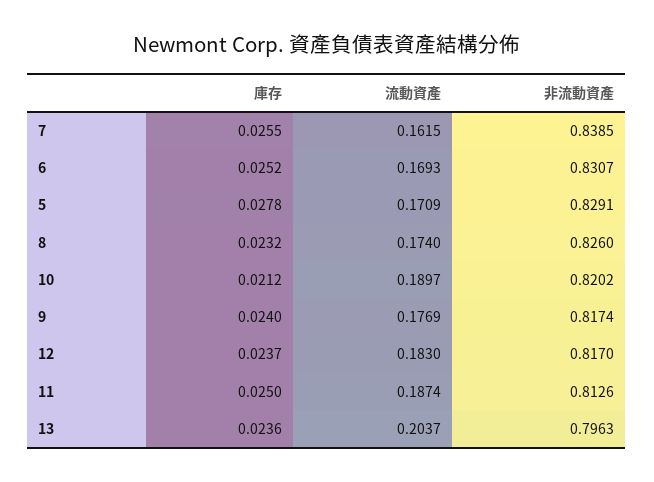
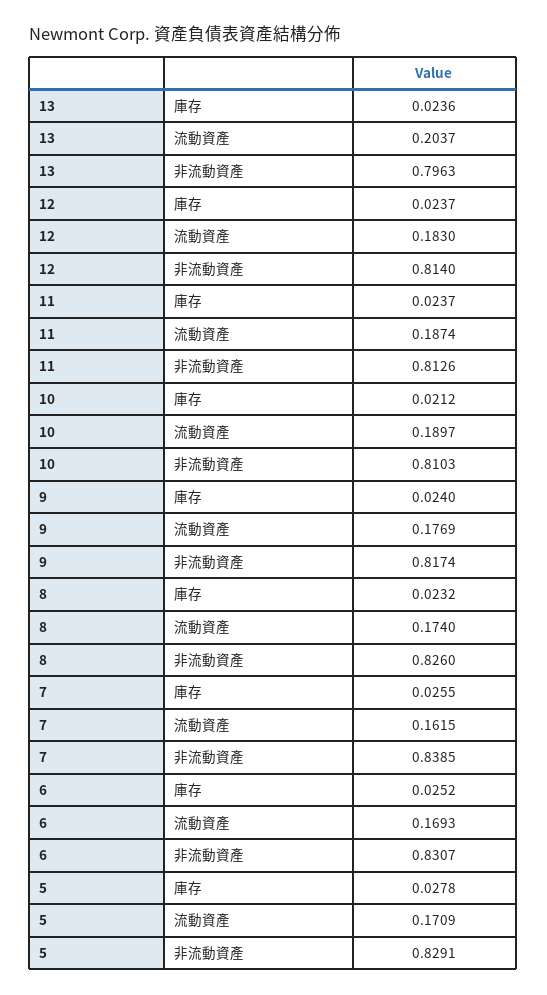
非流動資產, 10: 0.8202 -> 0.8103
非流動資產, 12: 0.817 -> 0.814
庫存, 11: 0.025 -> 0.0237

